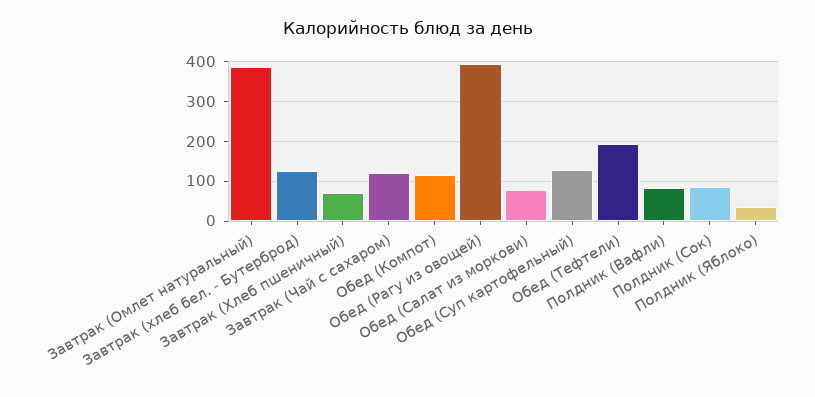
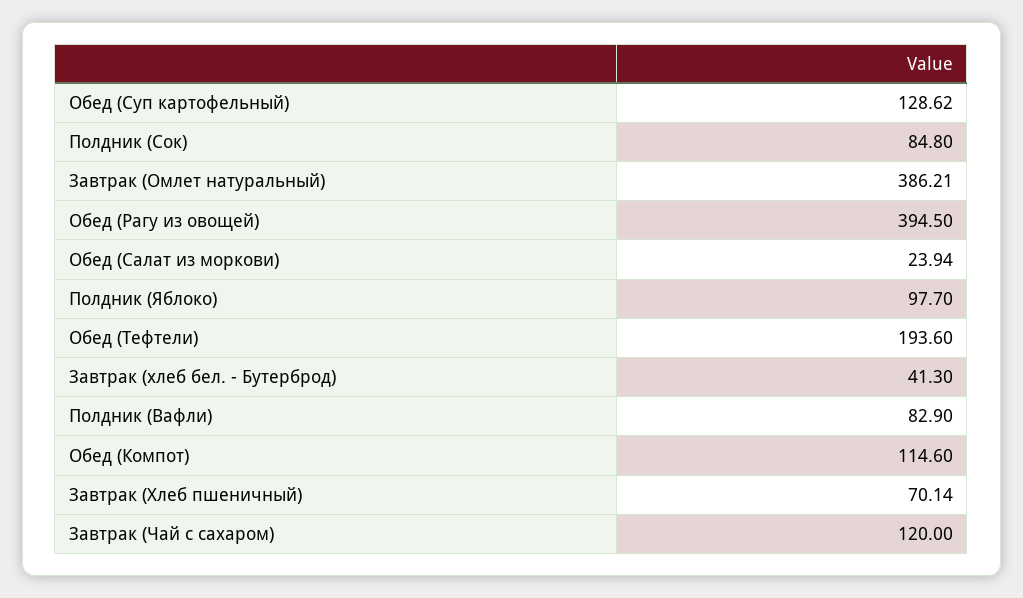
Завтрак (хлеб бел. - Бутерброд): 120 -> 41.3
Обед (Салат из моркови): 80 -> 23.94
Полдник (Яблоко): 40 -> 97.7

